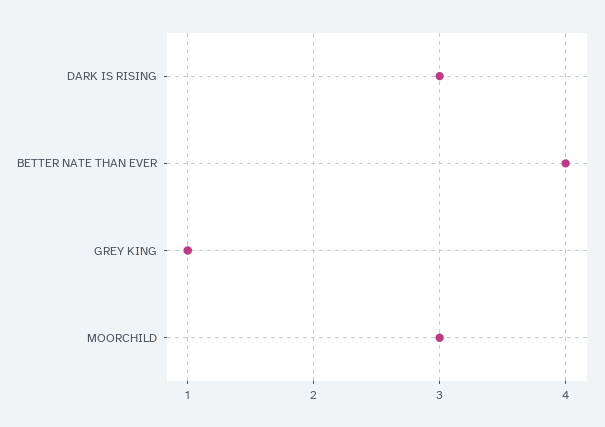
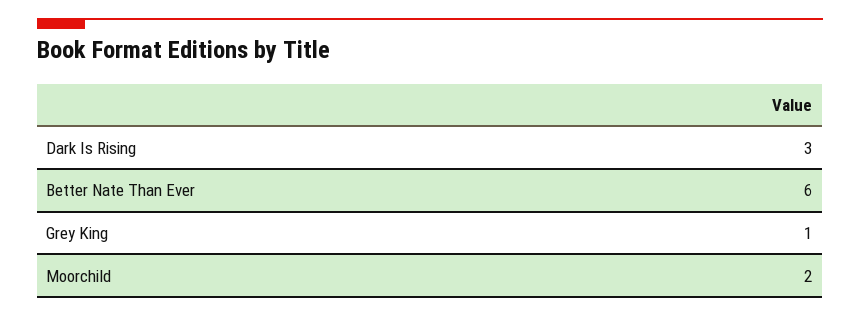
BETTER NATE THAN EVER: 4 -> 6
MOORCHILD: 3 -> 2

